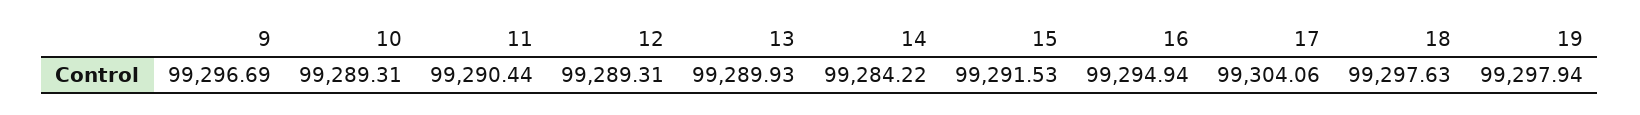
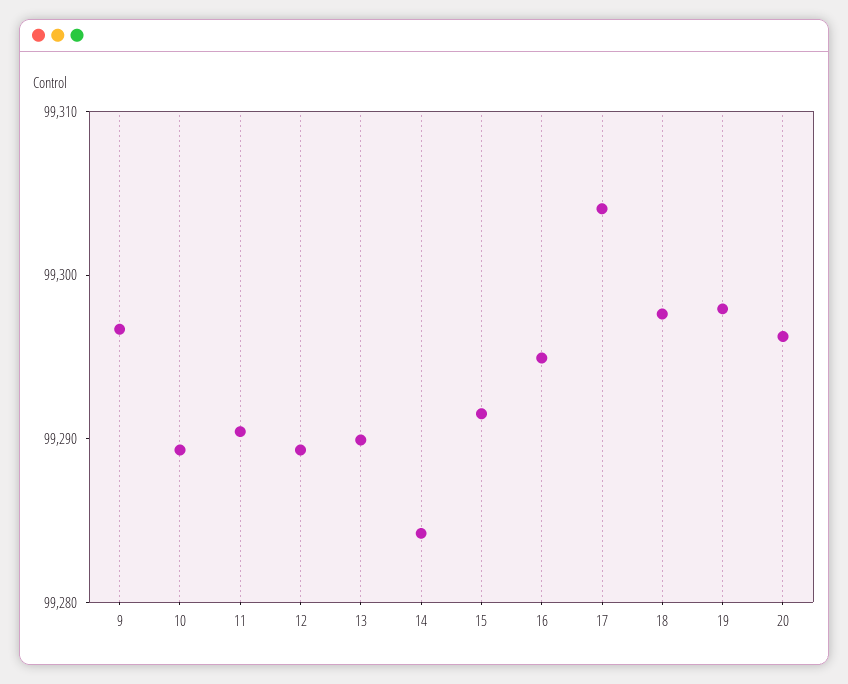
20: none -> 99296

